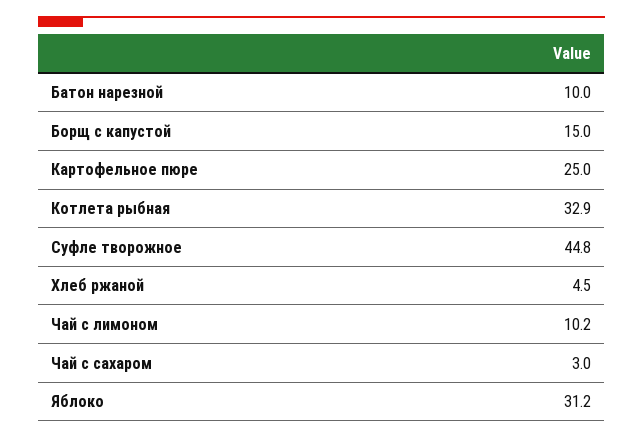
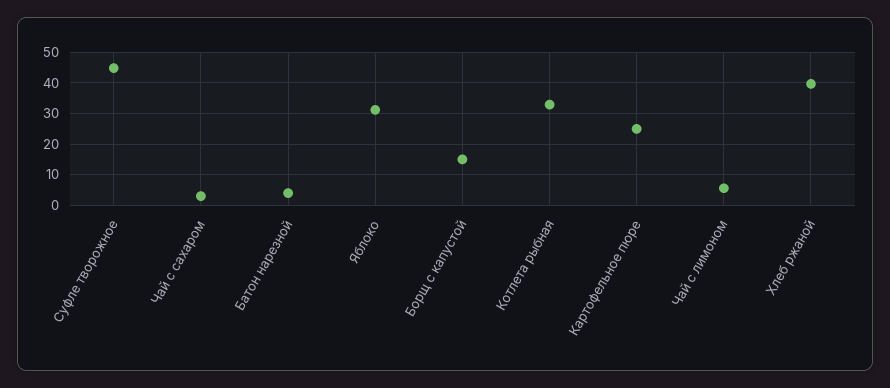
Батон нарезной: 10 -> 4
Хлеб ржаной: 4.5 -> 40
Чай с лимоном: 10.2 -> 6

